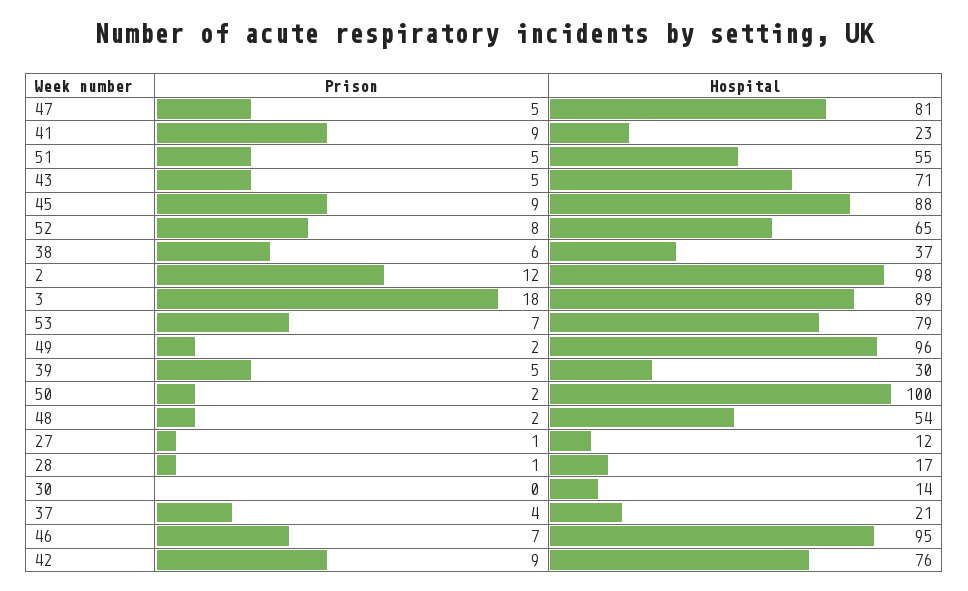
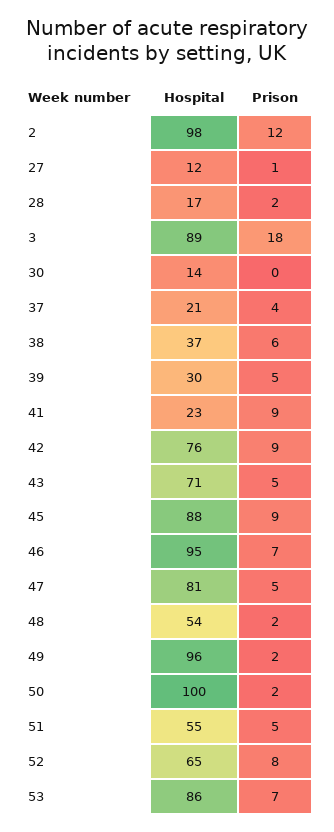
Hospital, 53: 79 -> 86
Prison, 28: 1 -> 2

